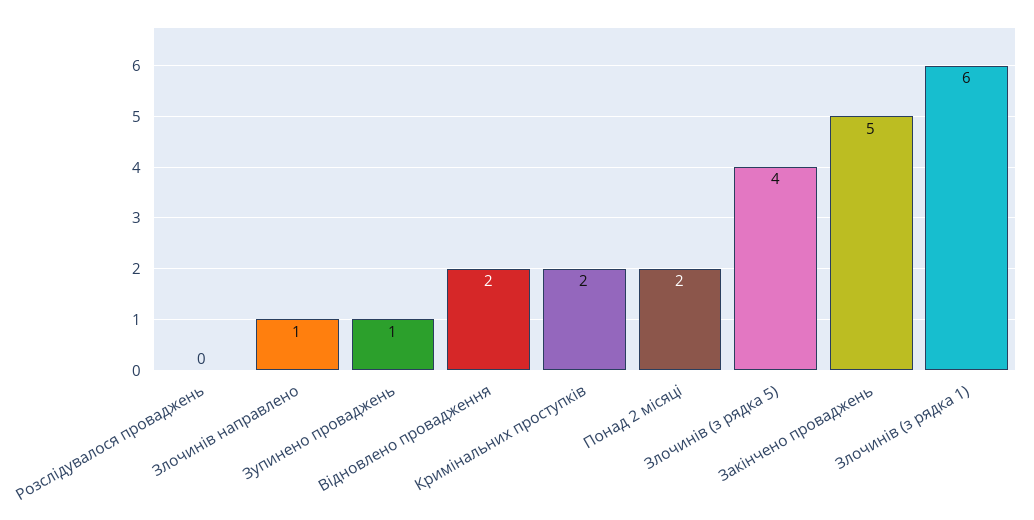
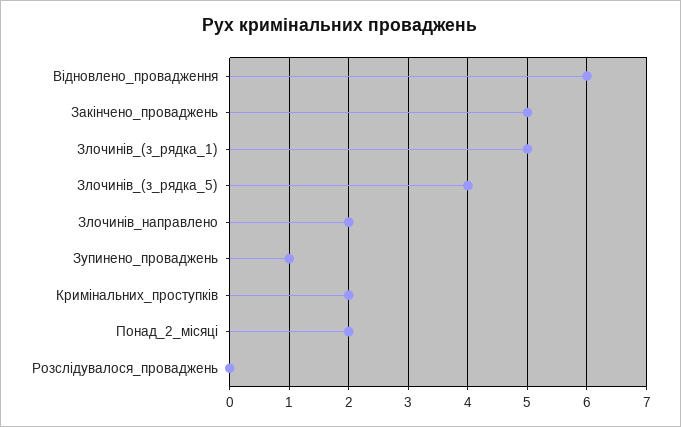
Злочинів направлено: 1 -> 2
Відновлено провадження: 2 -> 6
Злочинів (з рядка 1): 6 -> 5

